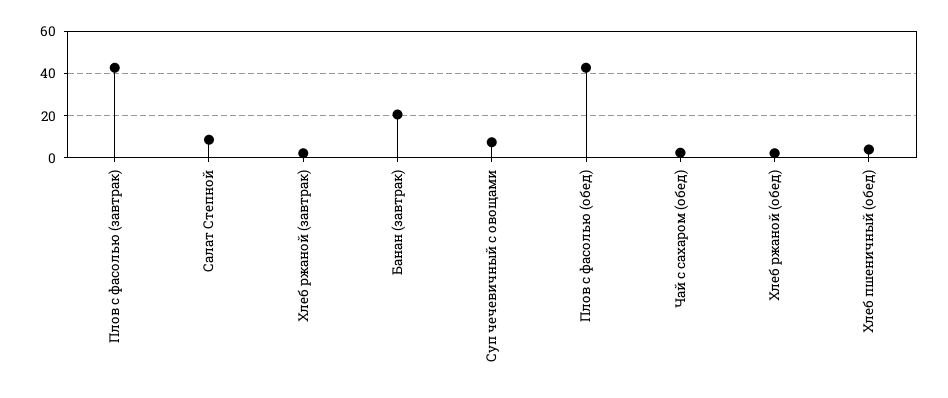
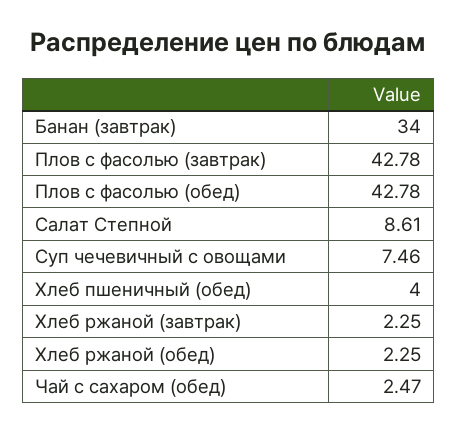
Банан (завтрак): 20 -> 34

